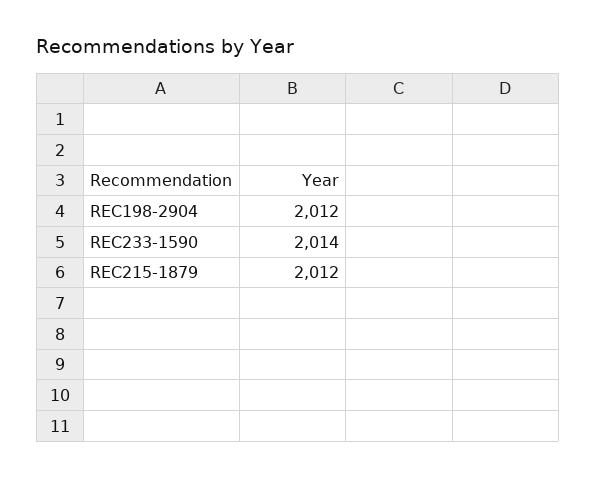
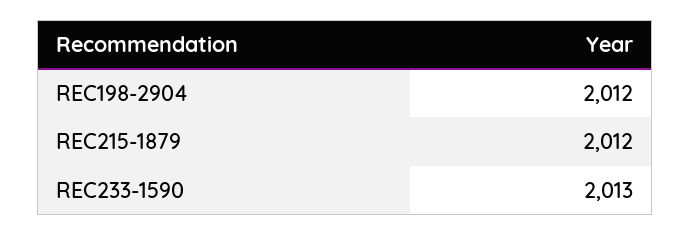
REC233-1590: 2014 -> 2013

